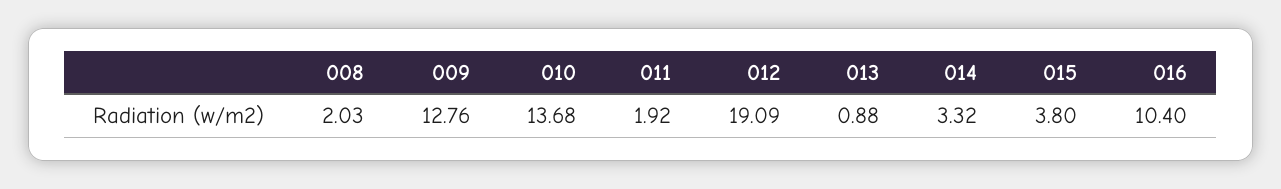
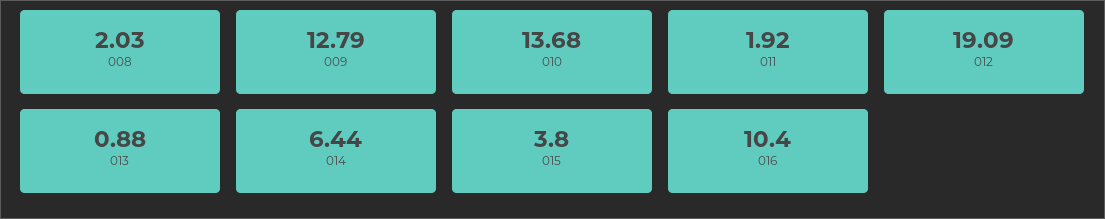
009: 12.76 -> 12.79
014: 3.32 -> 6.44

